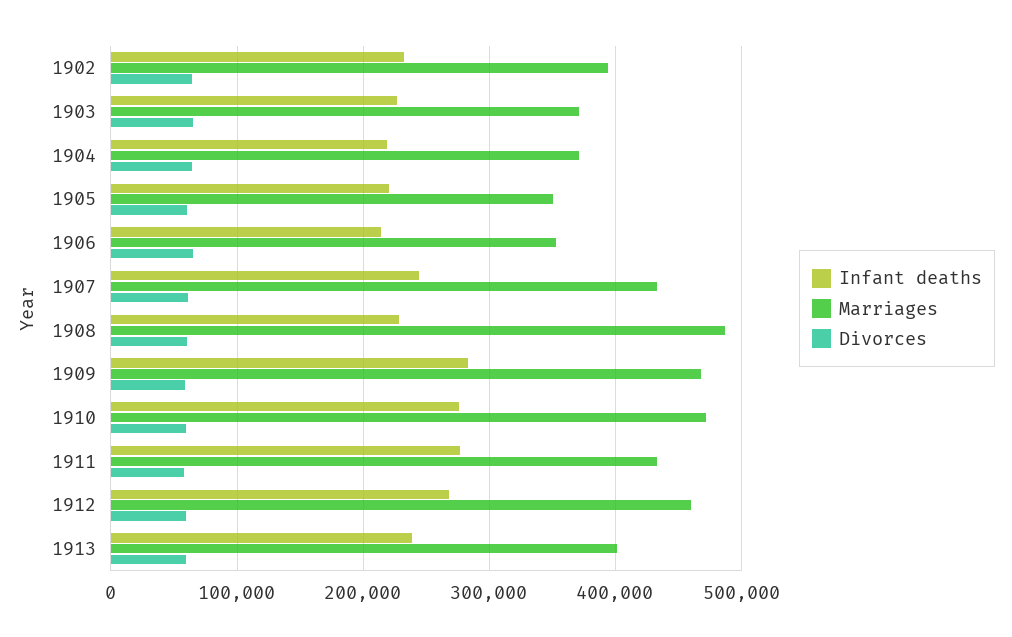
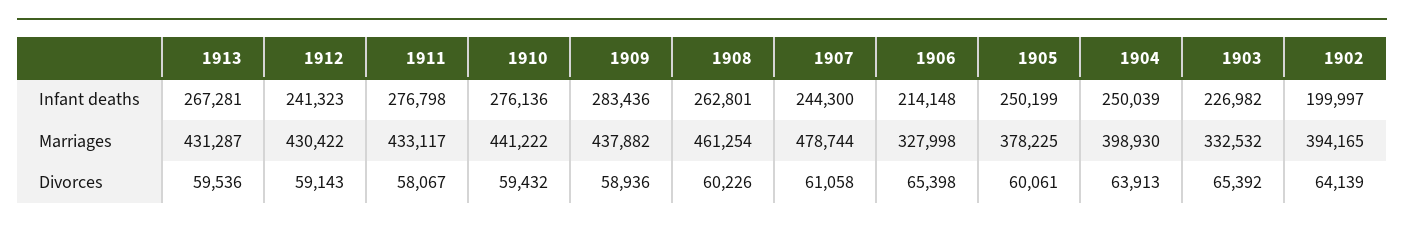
Infant deaths, 1902: 230000 -> 199997
Marriages, 1903: 370000 -> 332532
Infant deaths, 1904: 220000 -> 250039
Marriages, 1904: 370000 -> 398930
Infant deaths, 1905: 220000 -> 250199
Marriages, 1905: 350000 -> 378225
Marriages, 1906: 350000 -> 327998
Marriages, 1907: 430000 -> 478744
Infant deaths, 1908: 230000 -> 262801
Marriages, 1908: 490000 -> 461254
Marriages, 1909: 470000 -> 437882
Marriages, 1910: 470000 -> 441222
Infant deaths, 1912: 270000 -> 241323
Marriages, 1912: 460000 -> 430422
Infant deaths, 1913: 240000 -> 267281
Marriages, 1913: 400000 -> 431287

